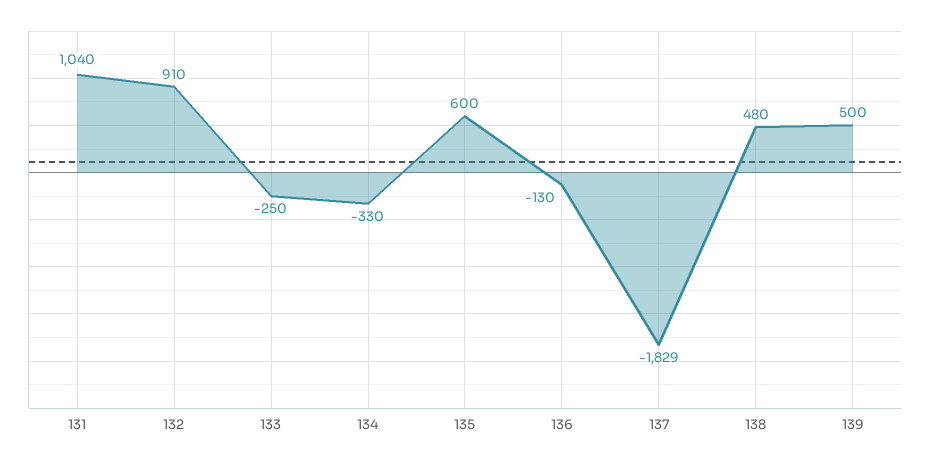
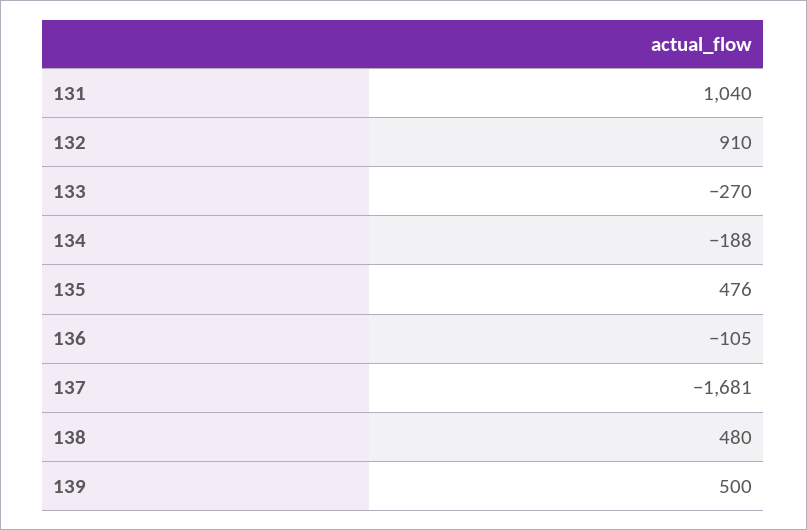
133: -250 -> -270
134: -330 -> -188
135: 600 -> 476
136: -130 -> -105
137: -1829 -> -1681

